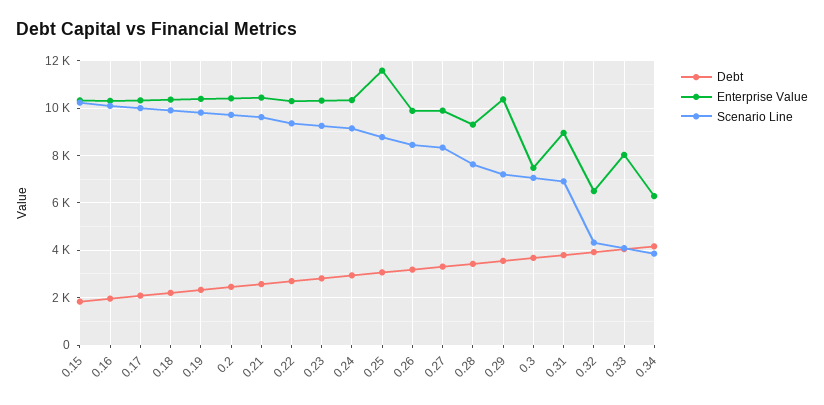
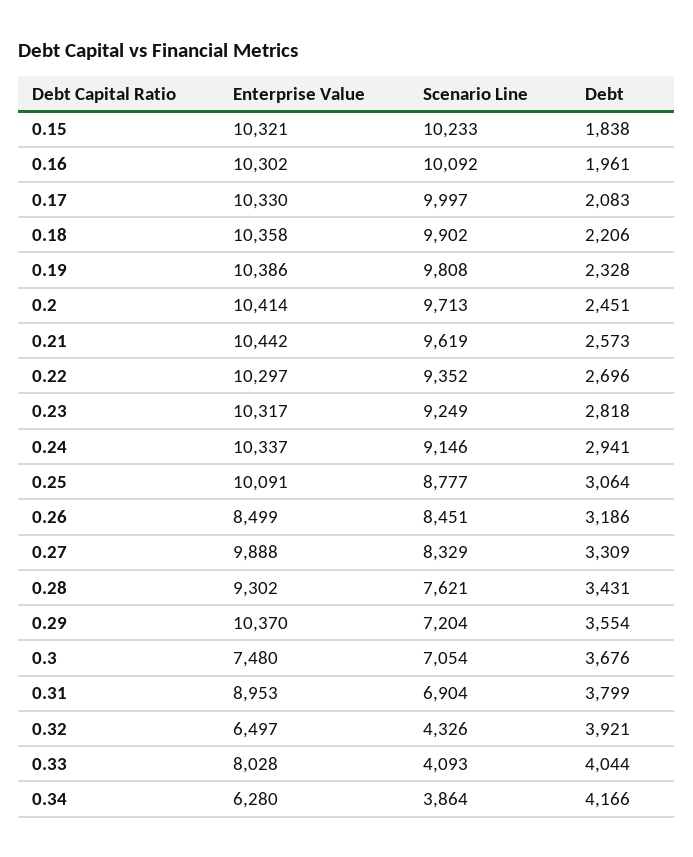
Enterprise Value, 0.25: 11500 -> 10091
Enterprise Value, 0.26: 10000 -> 8499

